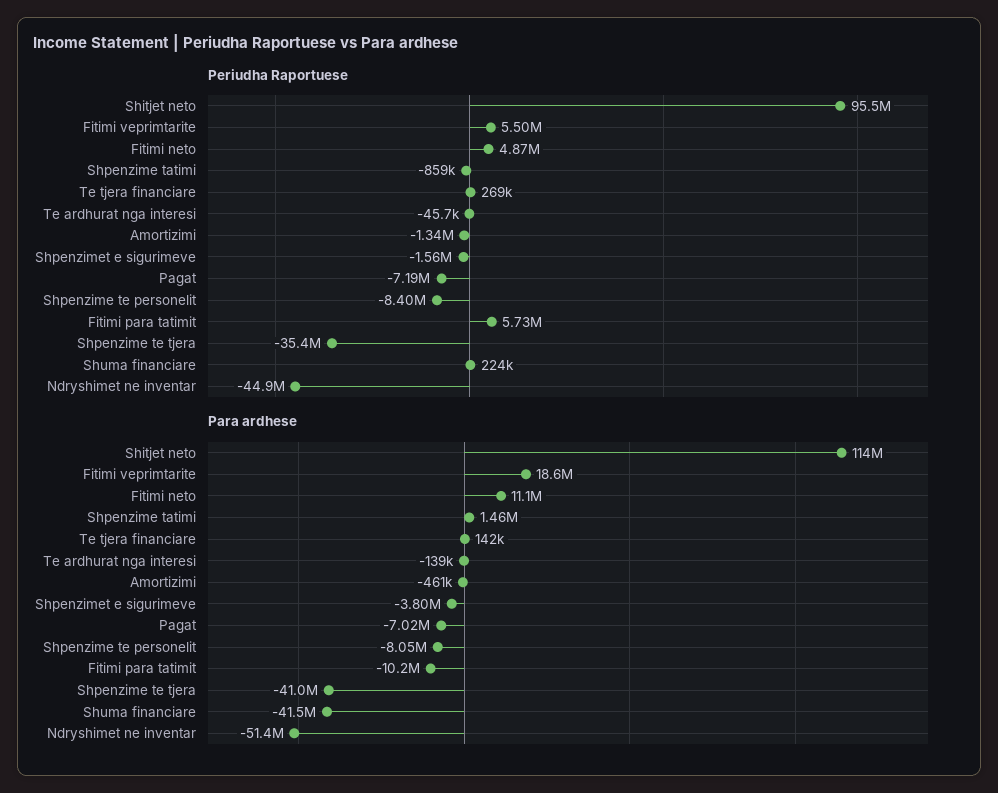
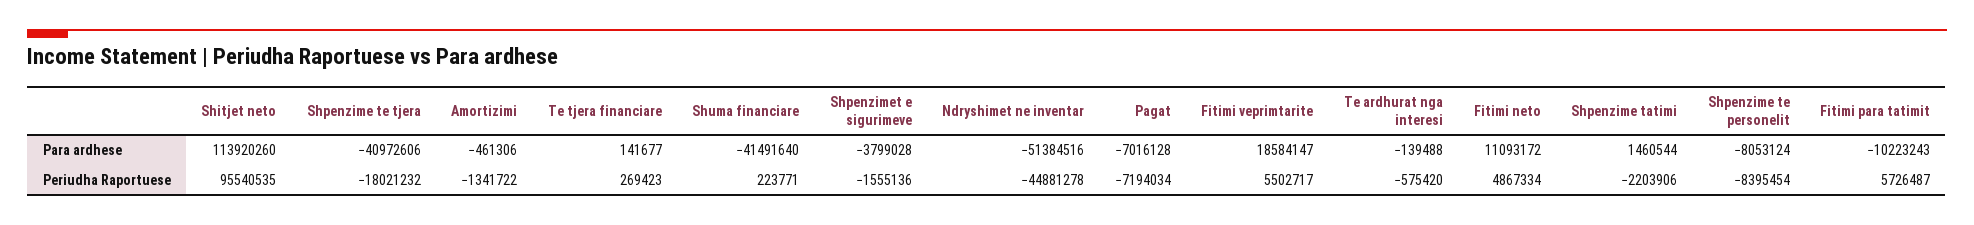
Periudha Raportuese, Shpenzime tatimi: -859000 -> -2203906
Periudha Raportuese, Te ardhurat nga interesi: -45700 -> -575420
Periudha Raportuese, Shpenzime te tjera: -35400000 -> -18021232

